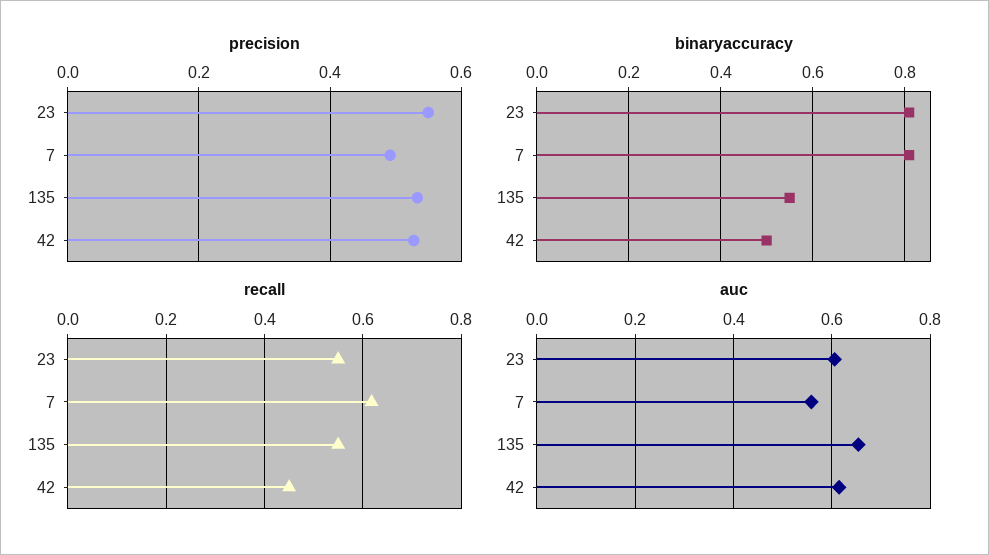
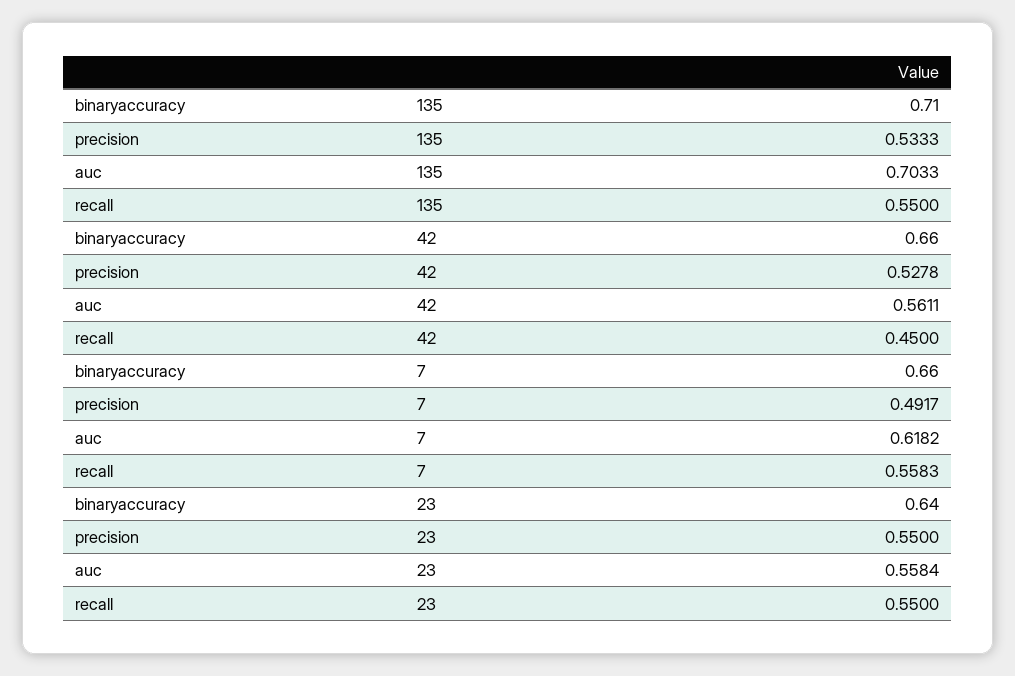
binaryaccuracy, 23: 0.8 -> 0.64
binaryaccuracy, 7: 0.8 -> 0.66
binaryaccuracy, 135: 0.55 -> 0.71
binaryaccuracy, 42: 0.5 -> 0.66
recall, 7: 0.62 -> 0.5583
auc, 23: 0.6 -> 0.5584
auc, 7: 0.56 -> 0.6182
auc, 135: 0.66 -> 0.7033
auc, 42: 0.62 -> 0.5611

